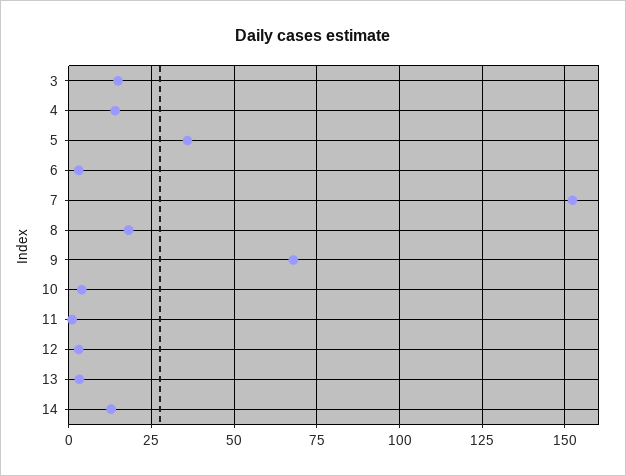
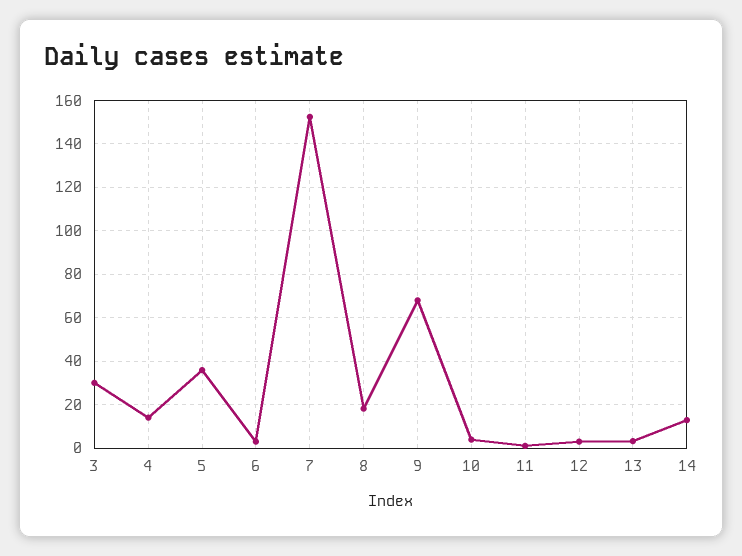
3: 15 -> 30

